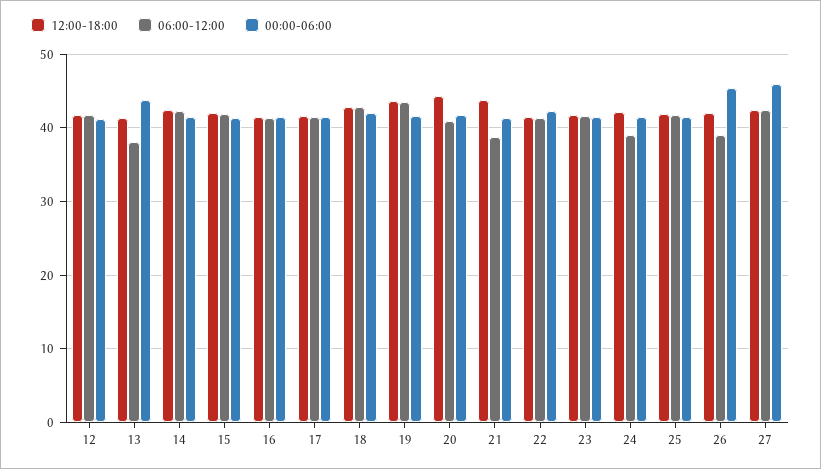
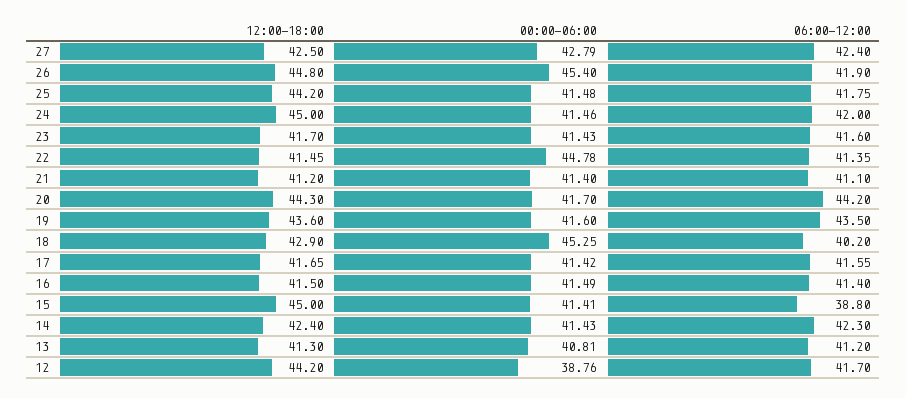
12:00-18:00, 12: 42 -> 44.2
00:00-06:00, 12: 41 -> 38.76
06:00-12:00, 13: 38 -> 41.2
00:00-06:00, 13: 44 -> 40.81
12:00-18:00, 15: 42 -> 45
06:00-12:00, 15: 42 -> 38.8
06:00-12:00, 18: 43 -> 40.2
00:00-06:00, 18: 42 -> 45.25
06:00-12:00, 20: 41 -> 44.2
12:00-18:00, 21: 44 -> 41.2
06:00-12:00, 21: 39 -> 41.1
00:00-06:00, 22: 42 -> 44.78
12:00-18:00, 24: 42 -> 45
06:00-12:00, 24: 39 -> 42
12:00-18:00, 25: 42 -> 44.2
12:00-18:00, 26: 42 -> 44.8
06:00-12:00, 26: 39 -> 41.9
00:00-06:00, 27: 46 -> 42.79

